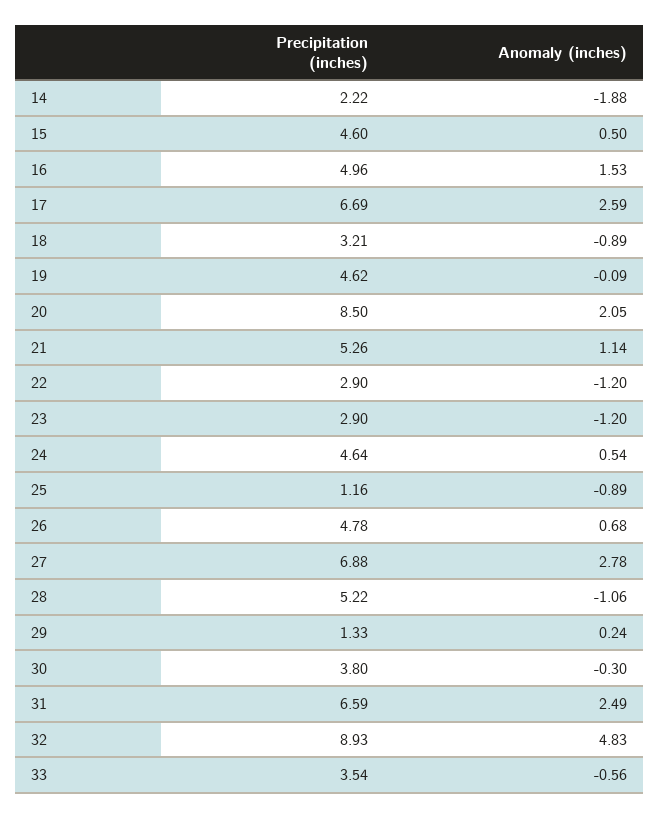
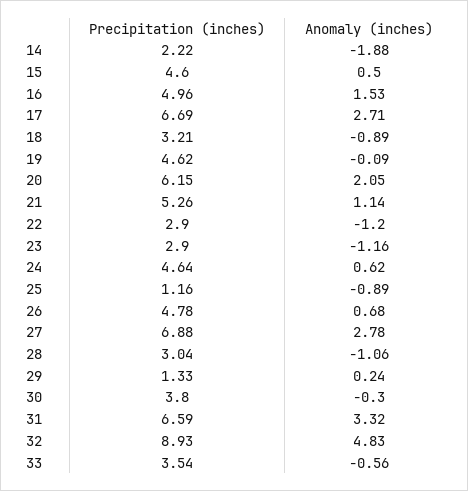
Anomaly (inches), 17: 2.59 -> 2.71
Precipitation (inches), 20: 8.5 -> 6.15
Anomaly (inches), 23: -1.2 -> -1.16
Anomaly (inches), 24: 0.54 -> 0.62
Precipitation (inches), 28: 5.22 -> 3.04
Anomaly (inches), 31: 2.49 -> 3.32

